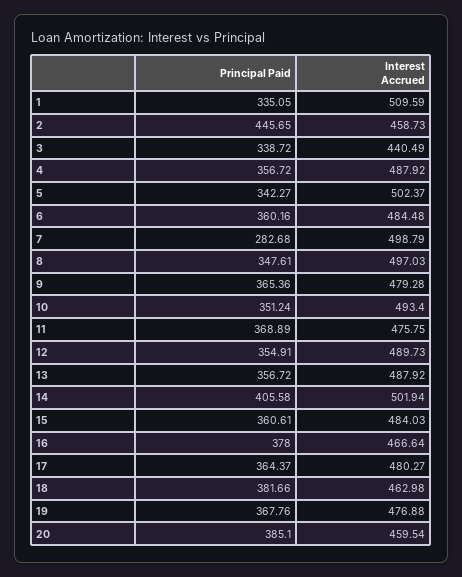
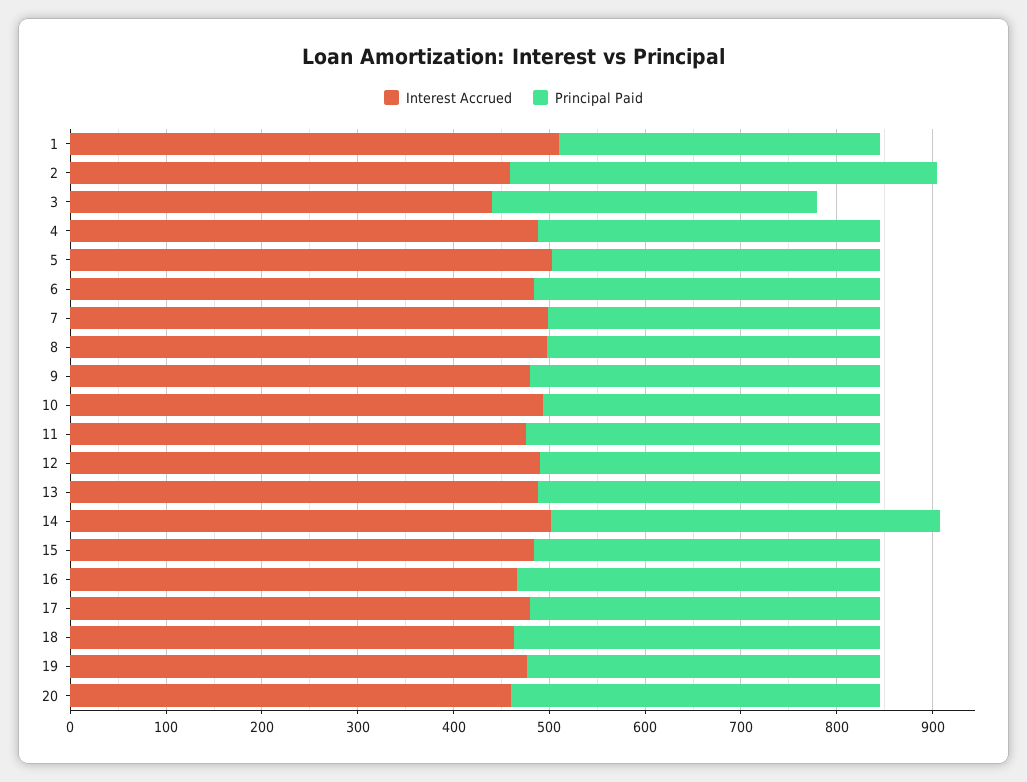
Principal Paid, 7: 282.68 -> 340

